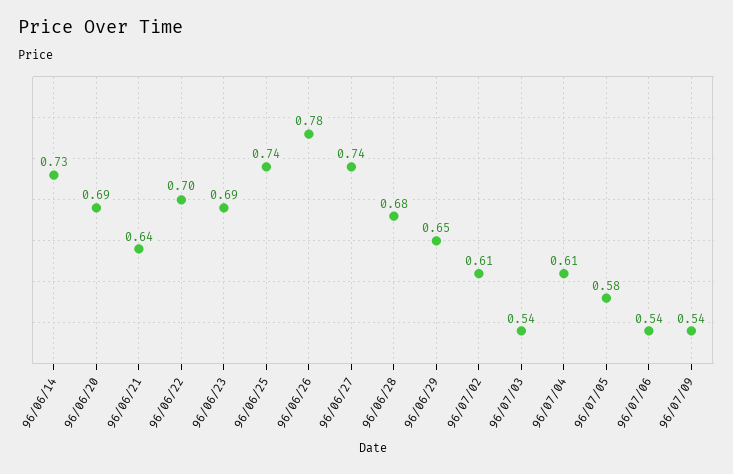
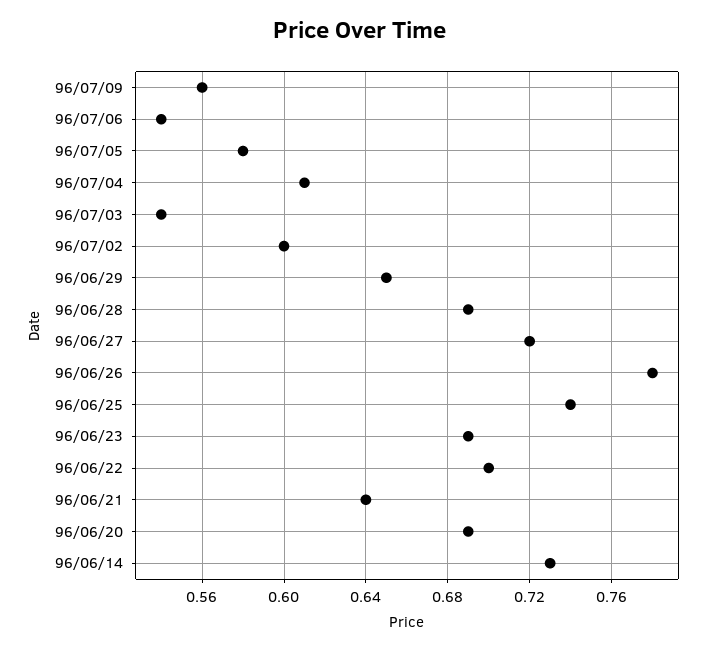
96/06/27: 0.74 -> 0.72
96/06/28: 0.68 -> 0.69
96/07/02: 0.61 -> 0.6
96/07/09: 0.54 -> 0.56

